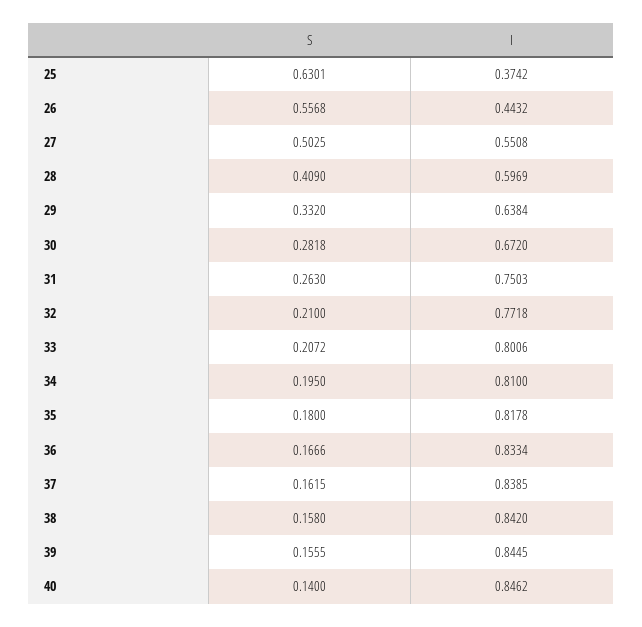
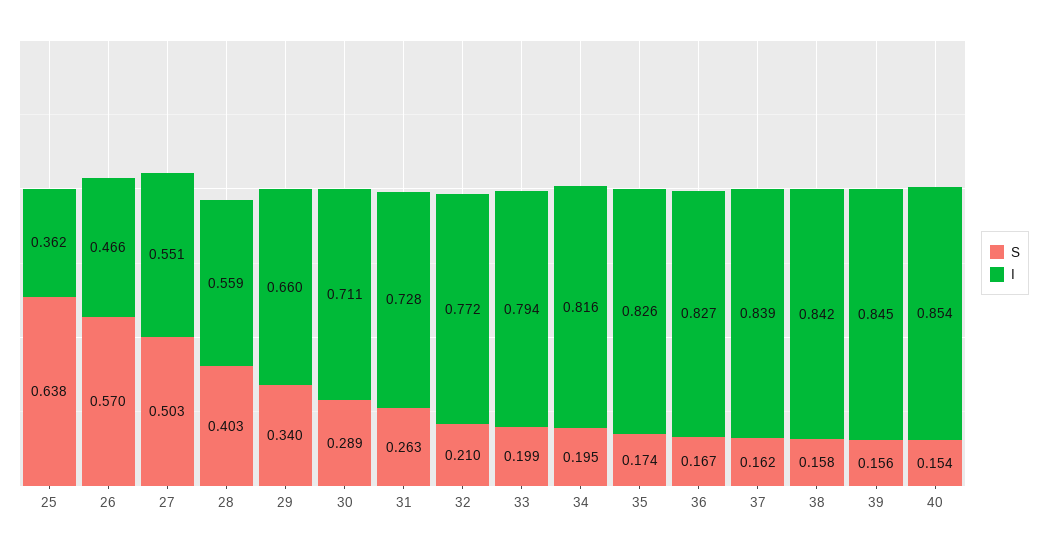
S, 25: 0.6301 -> 0.638
I, 25: 0.3742 -> 0.362
S, 26: 0.5568 -> 0.57
I, 26: 0.4432 -> 0.466
S, 28: 0.409 -> 0.403
I, 28: 0.5969 -> 0.559
S, 29: 0.332 -> 0.34
I, 29: 0.6384 -> 0.66
S, 30: 0.2818 -> 0.289
I, 30: 0.672 -> 0.711
I, 31: 0.7503 -> 0.728
S, 33: 0.2072 -> 0.199
I, 33: 0.8006 -> 0.794
I, 34: 0.81 -> 0.816
S, 35: 0.18 -> 0.174
I, 35: 0.8178 -> 0.826
I, 36: 0.8334 -> 0.827
S, 40: 0.14 -> 0.154
I, 40: 0.8462 -> 0.854

